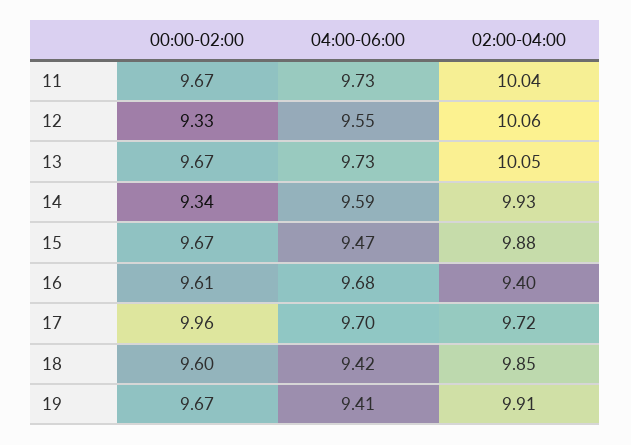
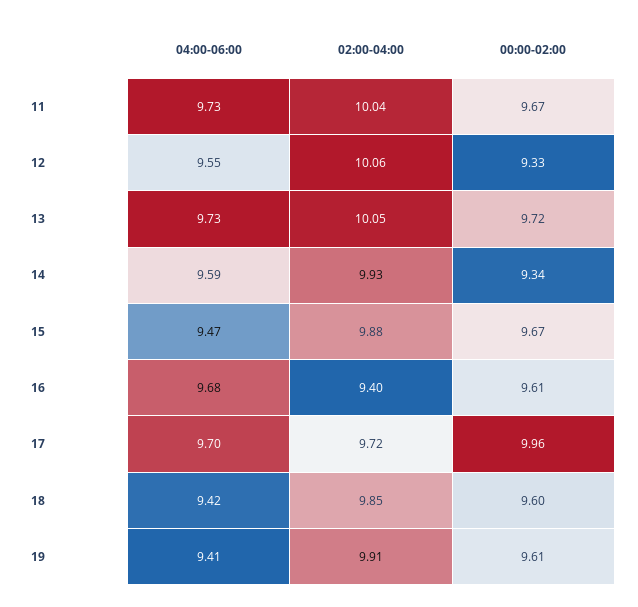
00:00-02:00, 13: 9.67 -> 9.72
00:00-02:00, 19: 9.67 -> 9.61

